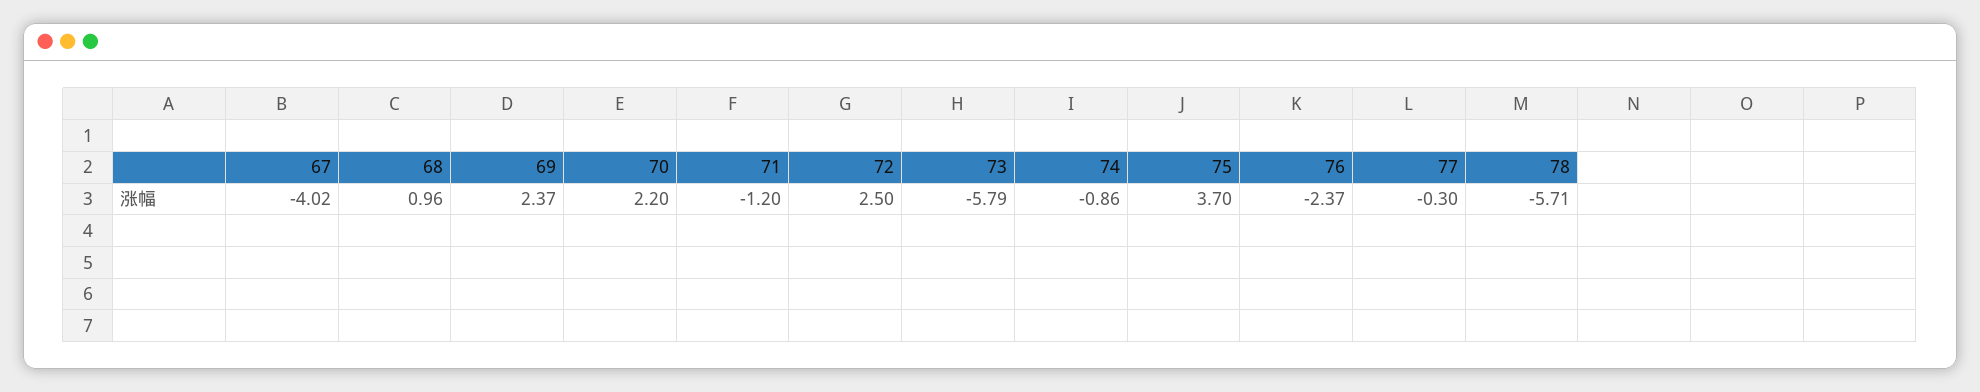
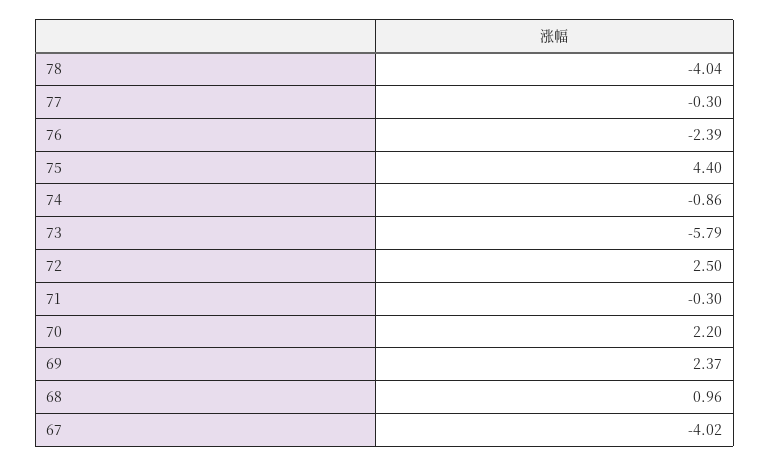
71: -1.2 -> -0.3
75: 3.7 -> 4.4
76: -2.37 -> -2.39
78: -5.71 -> -4.04

